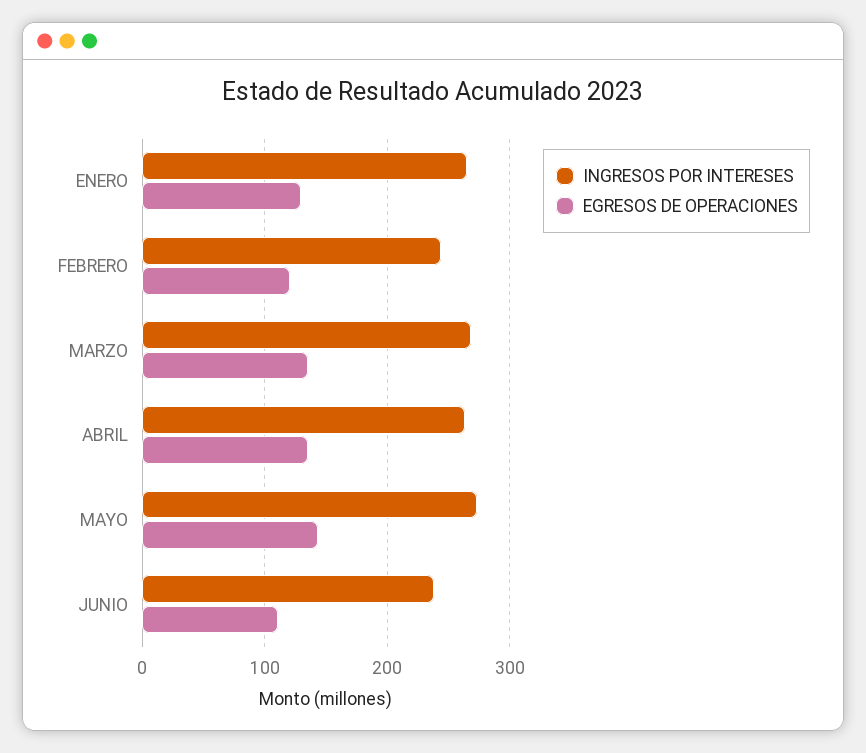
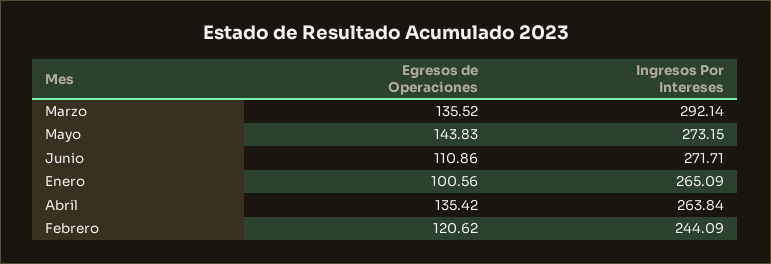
EGRESOS DE OPERACIONES, ENERO: 130 -> 100.56
INGRESOS POR INTERESES, MARZO: 270 -> 292.14
INGRESOS POR INTERESES, JUNIO: 240 -> 271.71

